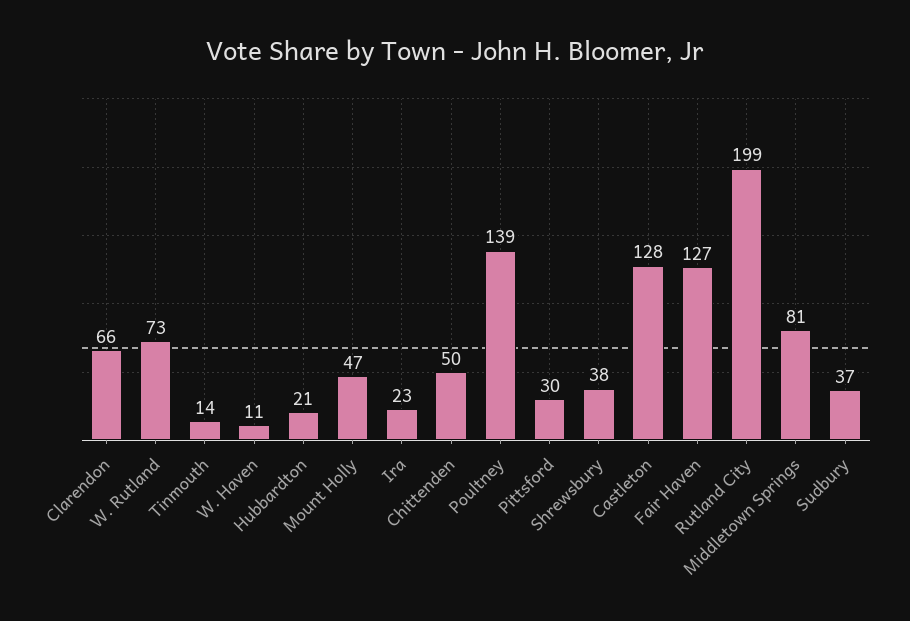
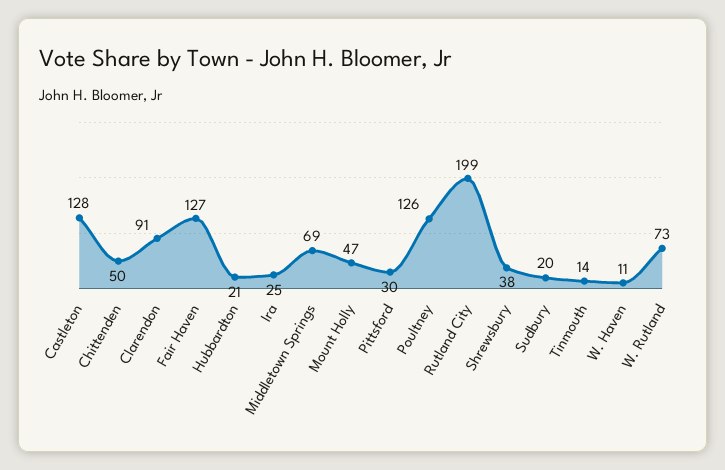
Clarendon: 66 -> 91
Ira: 23 -> 25
Poultney: 139 -> 126
Middletown Springs: 81 -> 69
Sudbury: 37 -> 20

